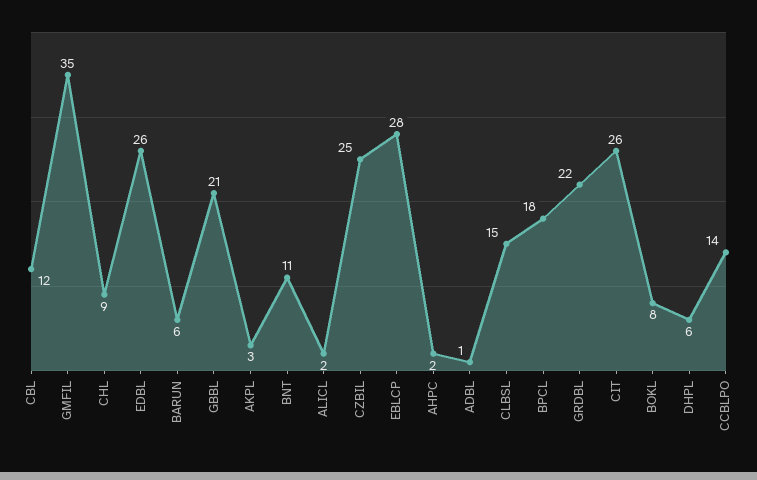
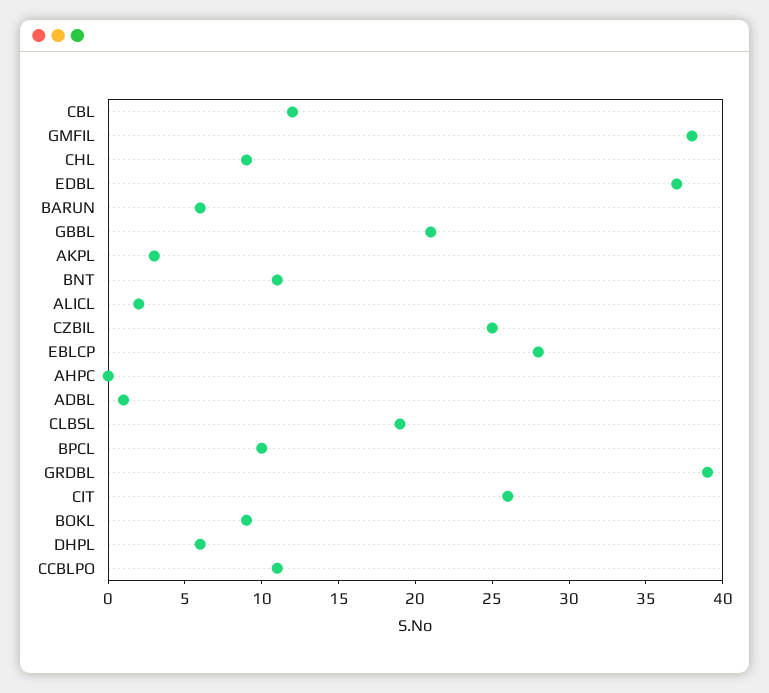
GMFIL: 35 -> 38
EDBL: 26 -> 37
AHPC: 2 -> 0
CLBSL: 15 -> 19
BPCL: 18 -> 10
GRDBL: 22 -> 39
BOKL: 8 -> 9
CCBLPO: 14 -> 11

